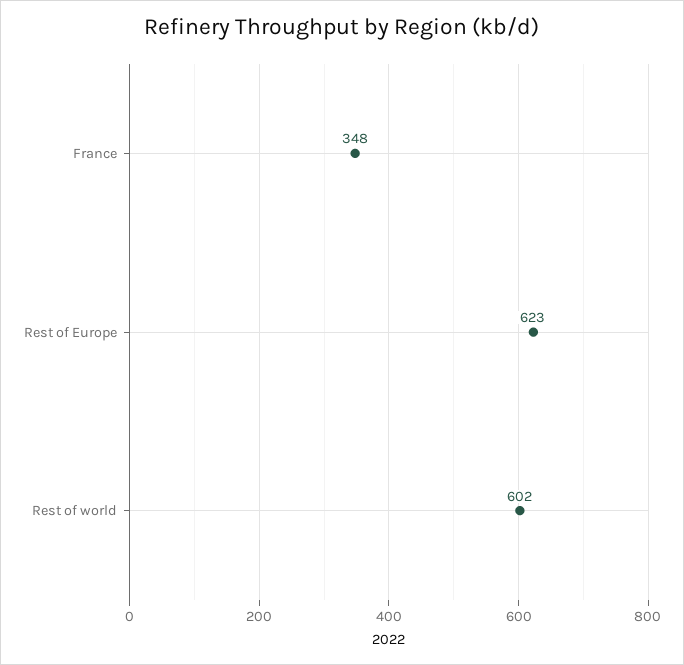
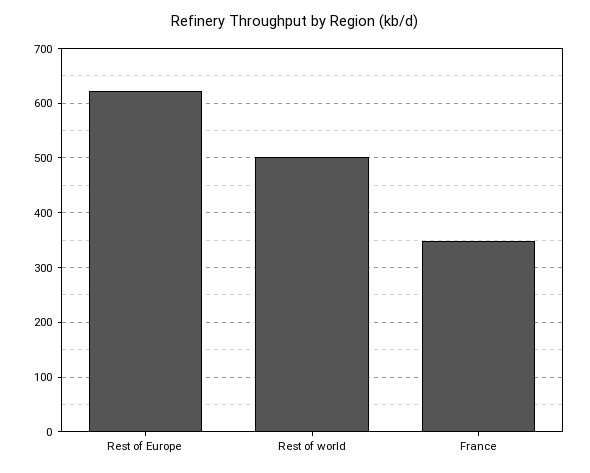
Rest of world: 602 -> 500

